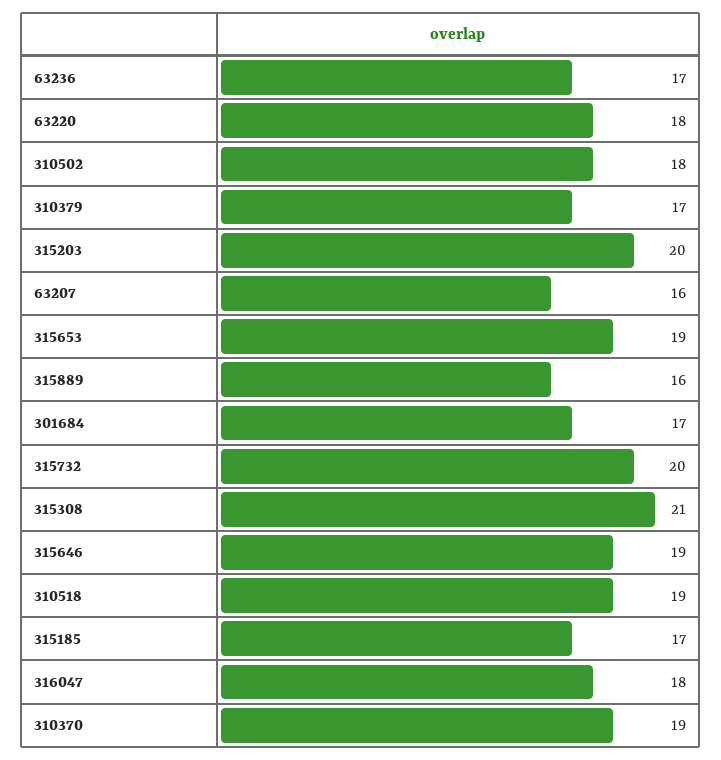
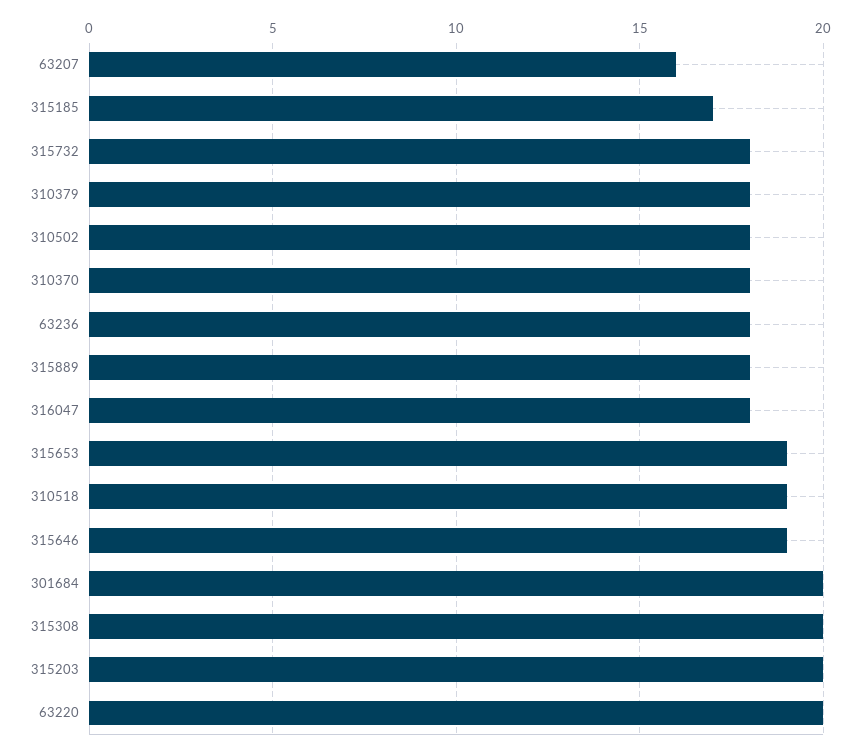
63236: 17 -> 18
63220: 18 -> 20
310379: 17 -> 18
315889: 16 -> 18
301684: 17 -> 20
315732: 20 -> 18
315308: 21 -> 20
310370: 19 -> 18

